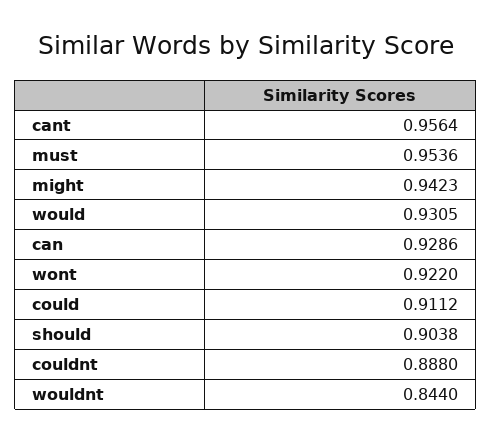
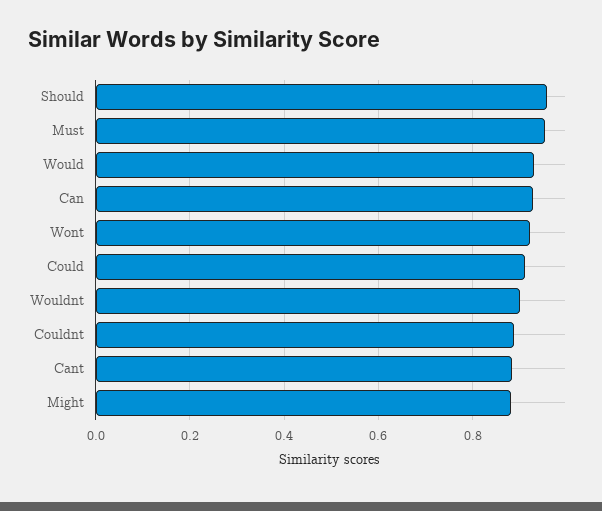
cant: 0.9564 -> 0.88
might: 0.9423 -> 0.88
should: 0.9038 -> 0.96
wouldnt: 0.844 -> 0.9

